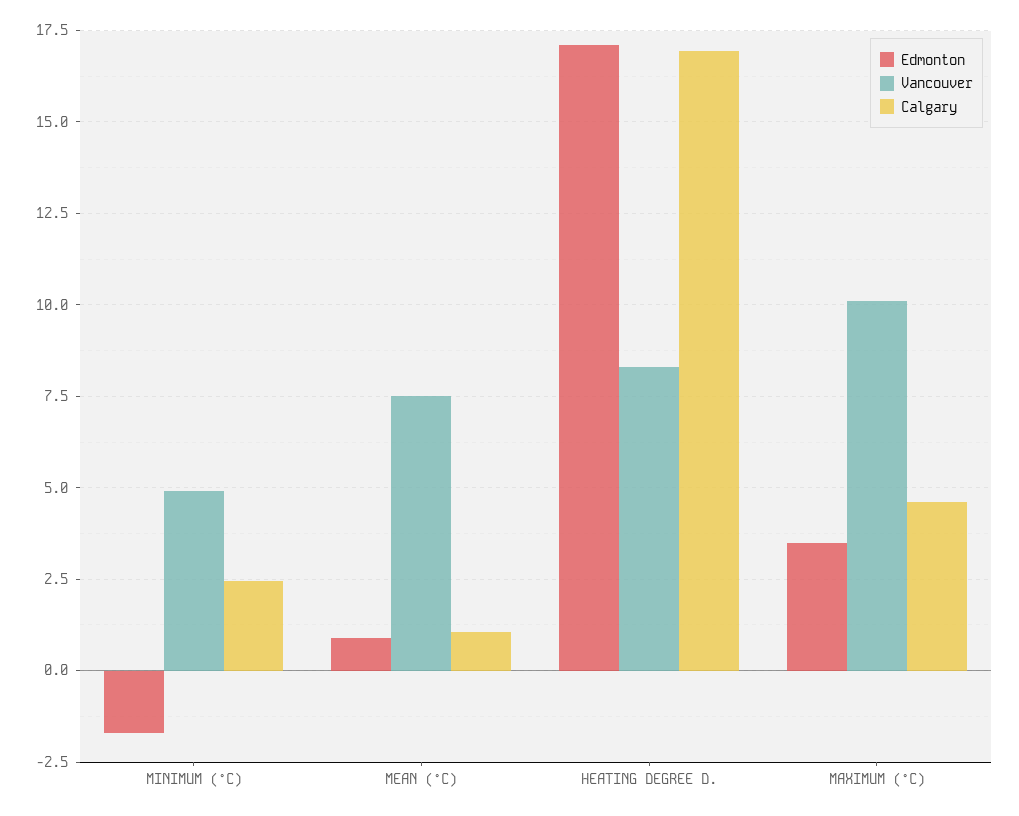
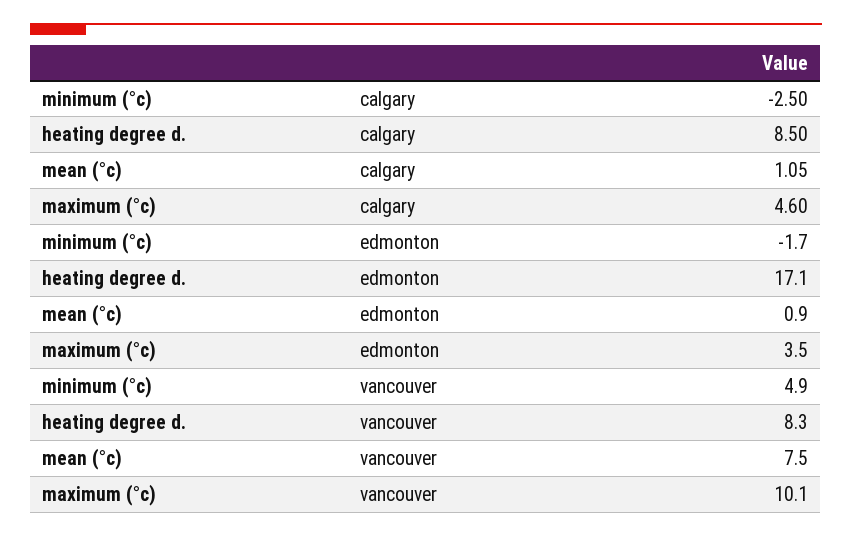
Calgary, MINIMUM (°C): 2.5 -> -2.5
Calgary, HEATING DEGREE D.: 17 -> 8.5

